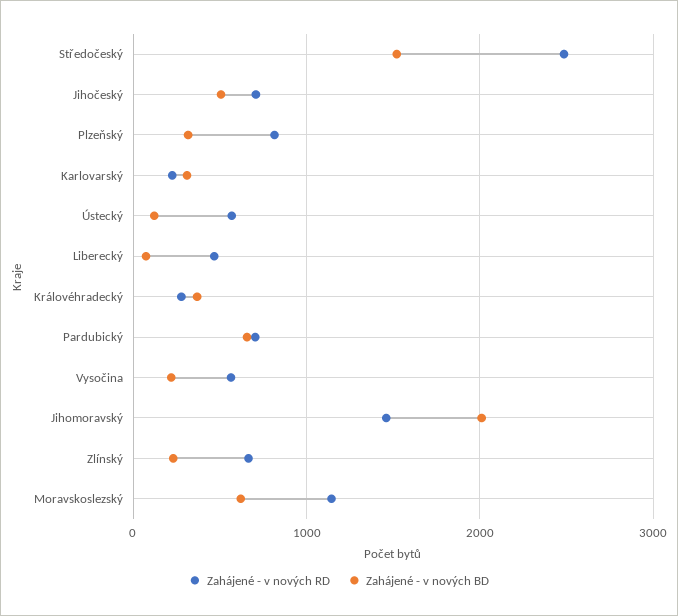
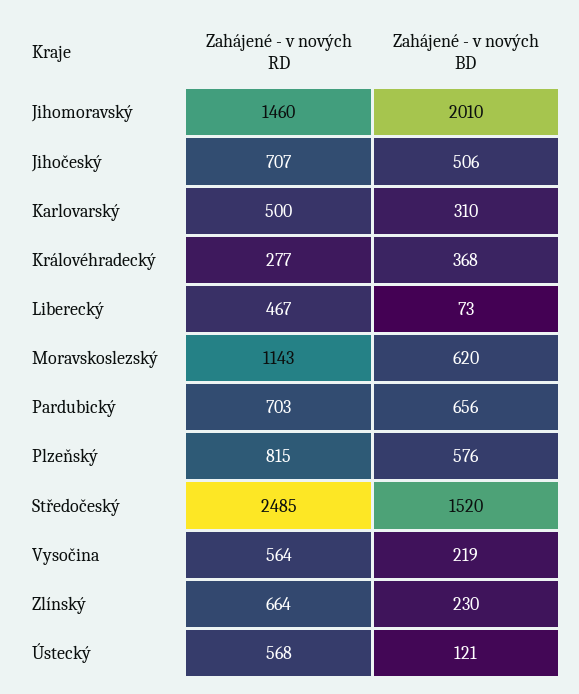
Zahájené - v nových BD, Plzeňský: 300 -> 576
Zahájené - v nových RD, Karlovarský: 200 -> 500

